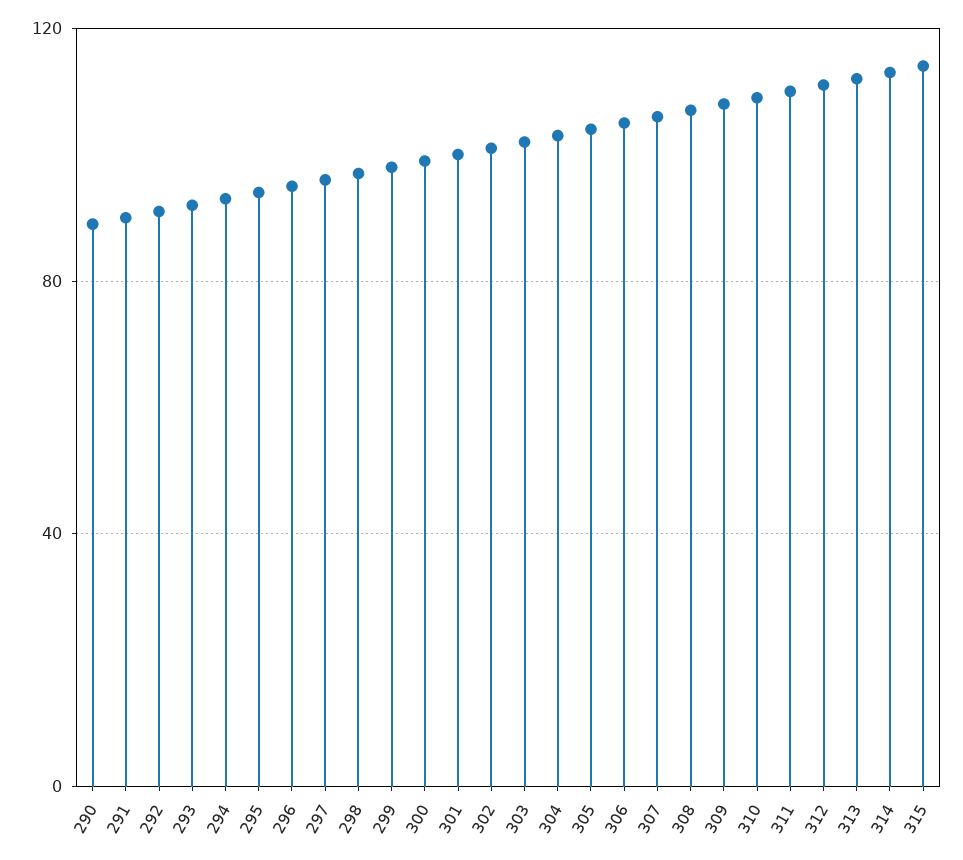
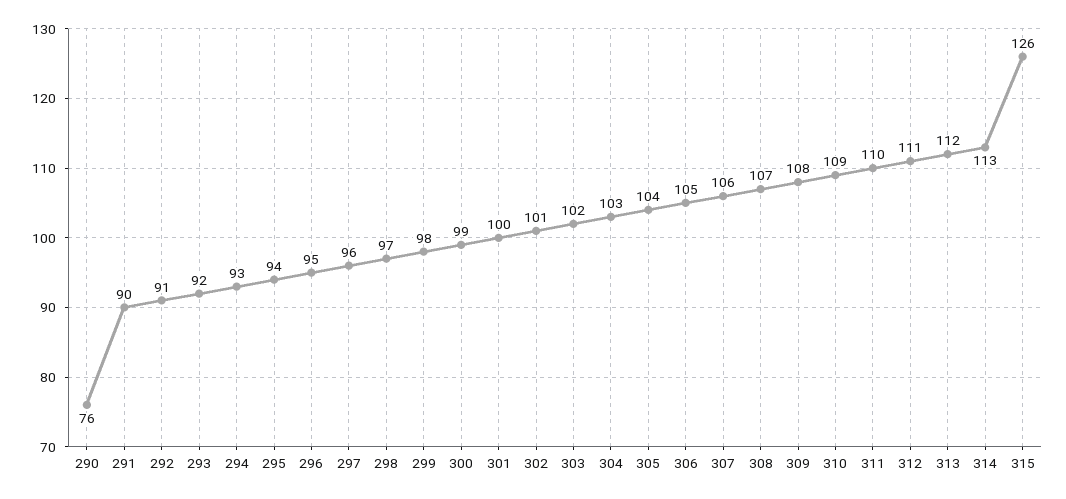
290: 90 -> 76
315: 115 -> 126

